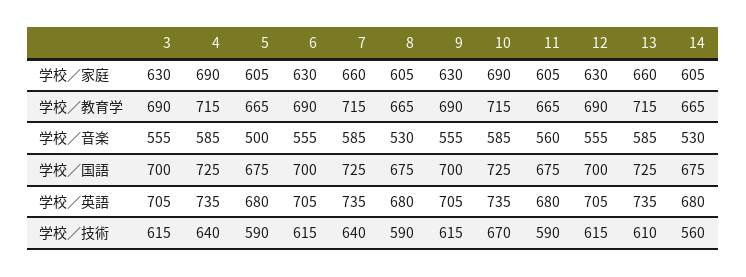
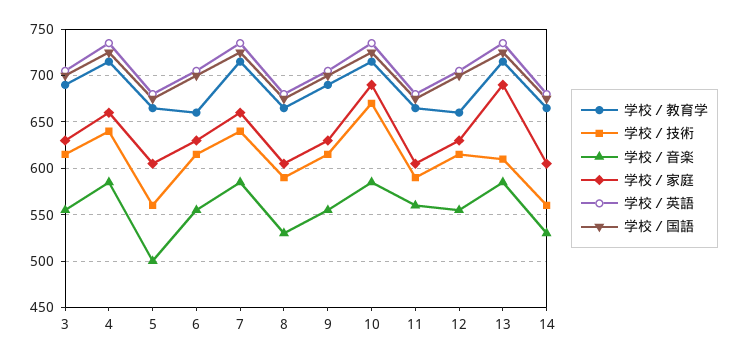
学校／家庭, 4: 690 -> 660
学校／家庭, 13: 660 -> 690
学校／教育学, 6: 690 -> 660
学校／教育学, 12: 690 -> 660
学校／技術, 5: 590 -> 560

